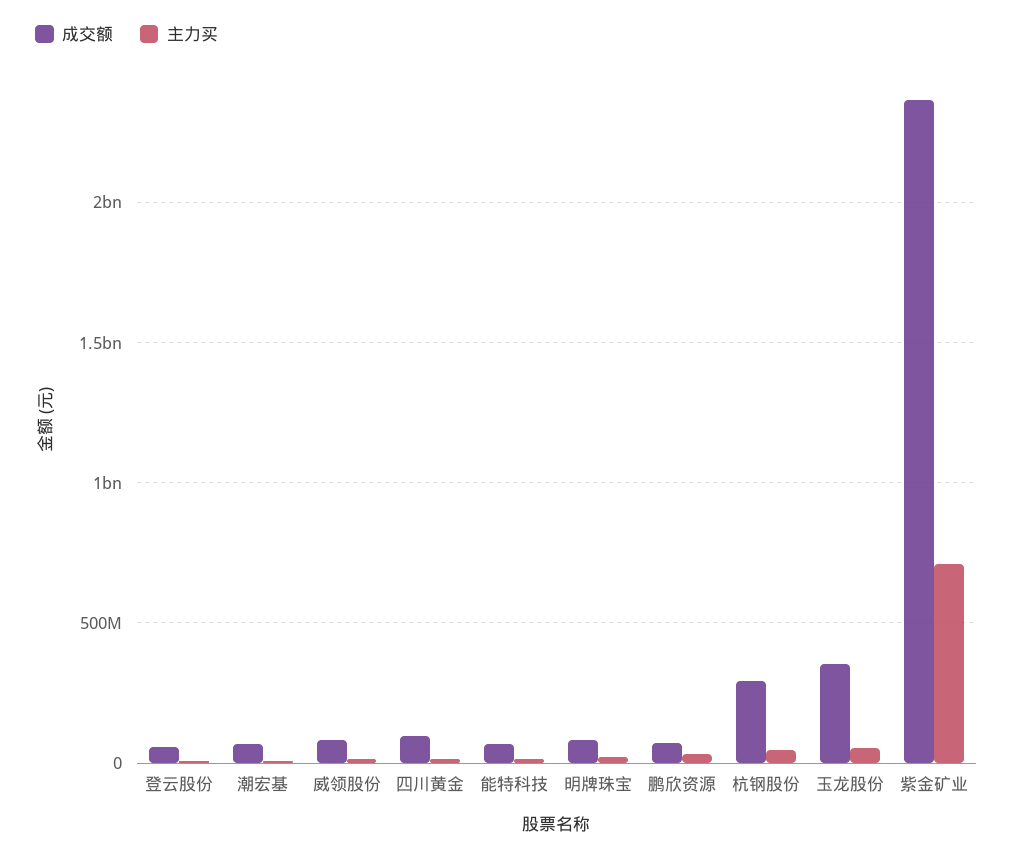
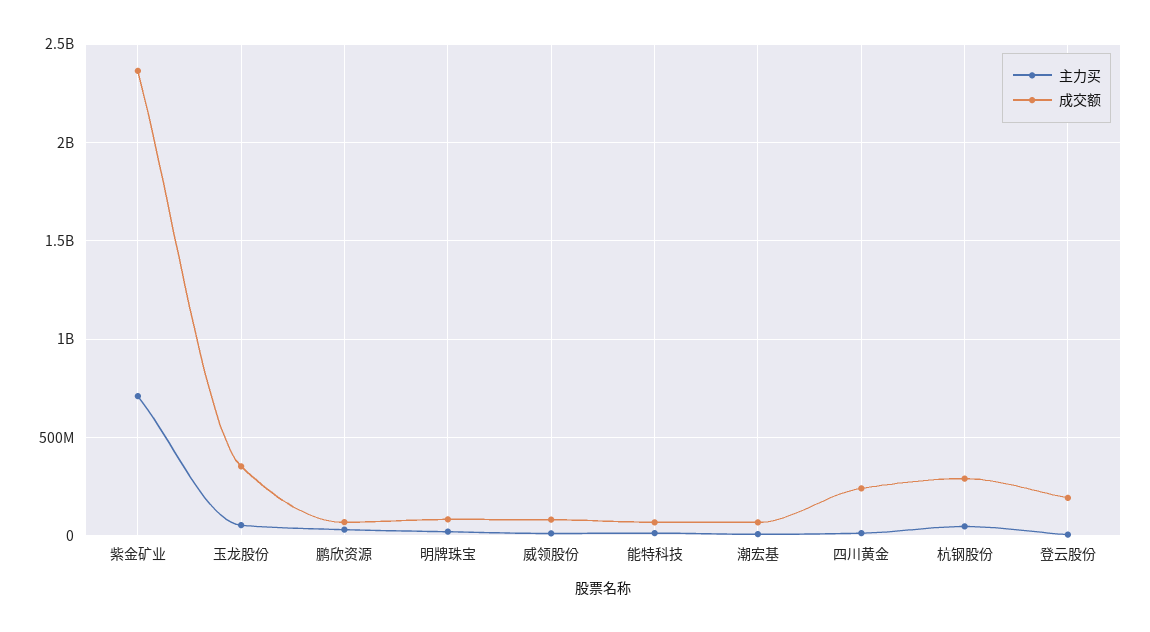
成交额, 登云股份: 50000000 -> 200000000
成交额, 四川黄金: 100000000 -> 250000000

